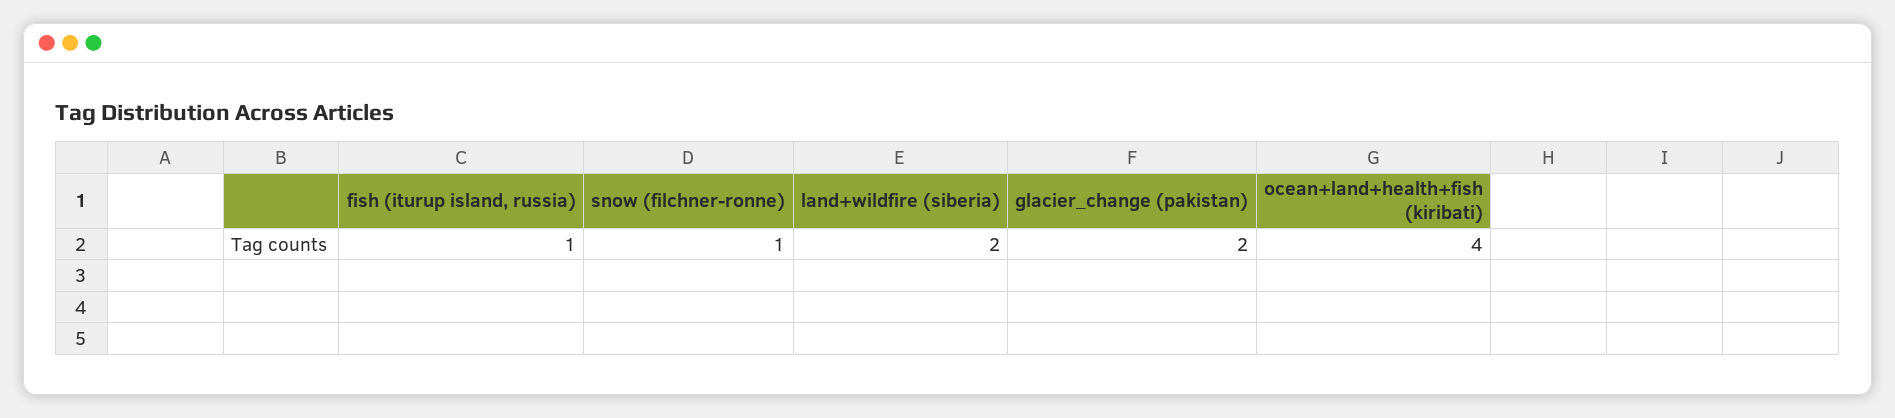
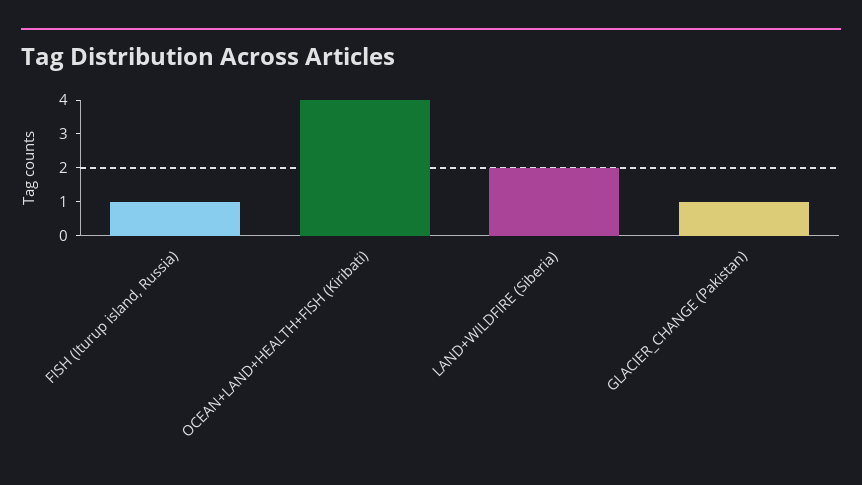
snow (filchner-ronne): 1 -> none
glacier_change (pakistan): 2 -> 1

